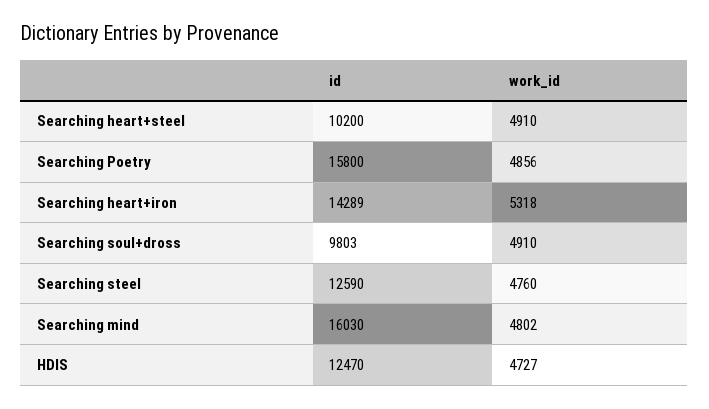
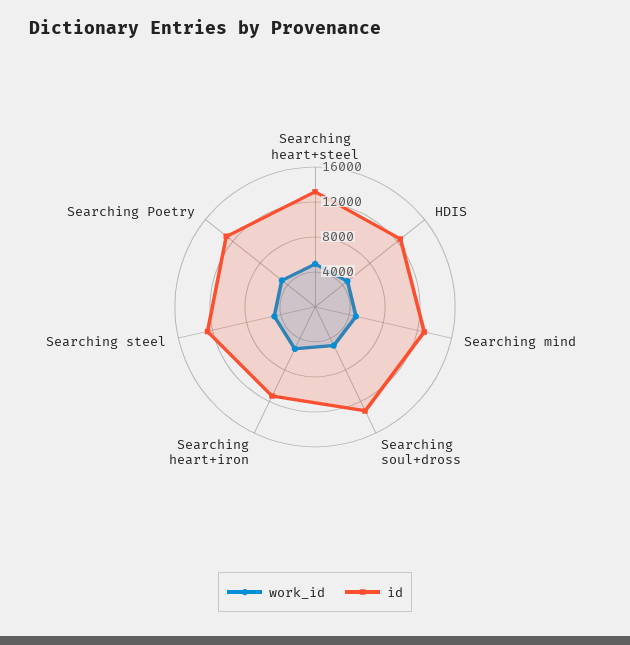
id, Searching heart+steel: 10200 -> 13000
id, Searching Poetry: 15800 -> 13000
id, Searching heart+iron: 14289 -> 11000
id, Searching soul+dross: 9803 -> 13000
id, Searching mind: 16030 -> 13000

